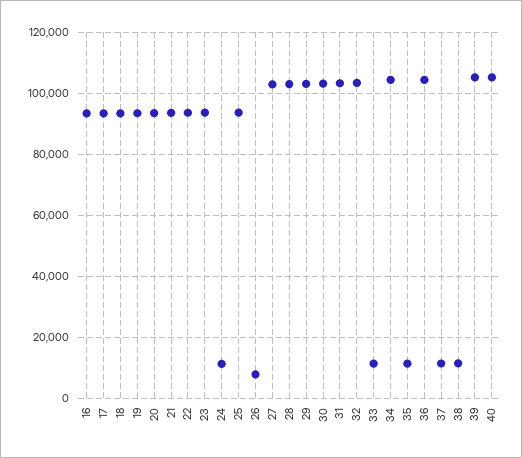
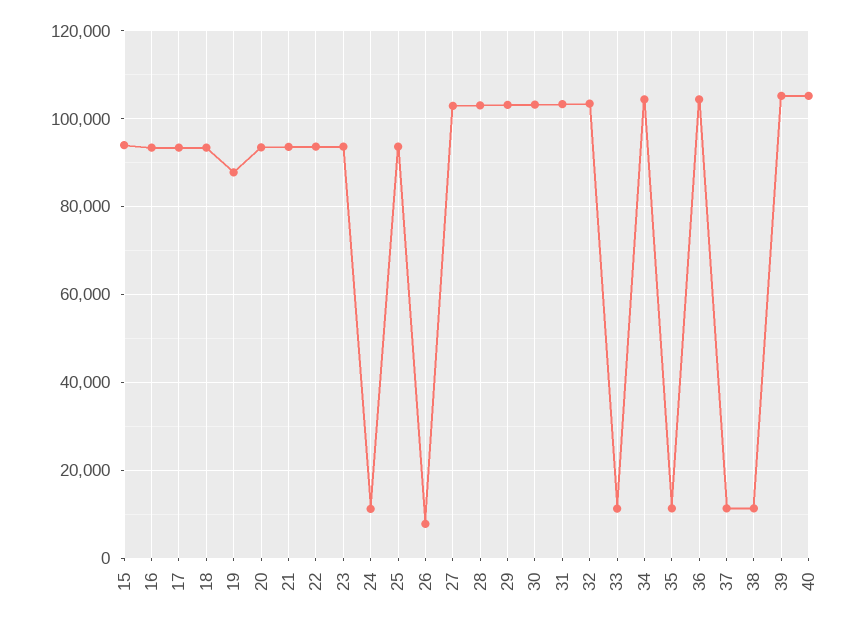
19: 94000 -> 88000
15: none -> 94000

